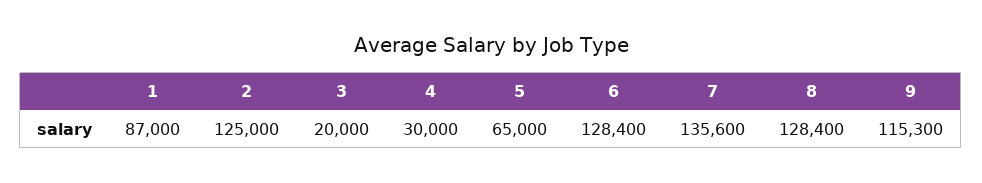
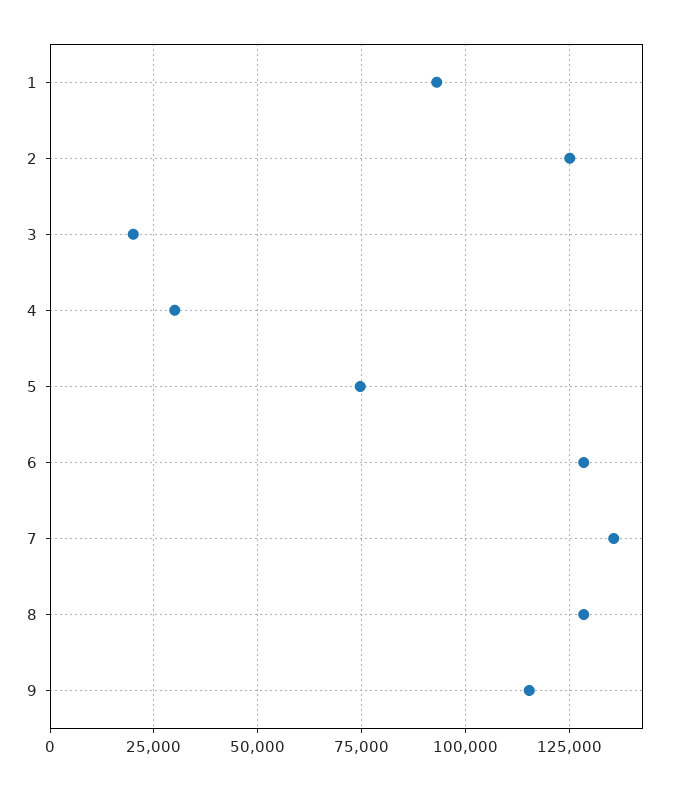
1: 87000 -> 92500
5: 65000 -> 75000

